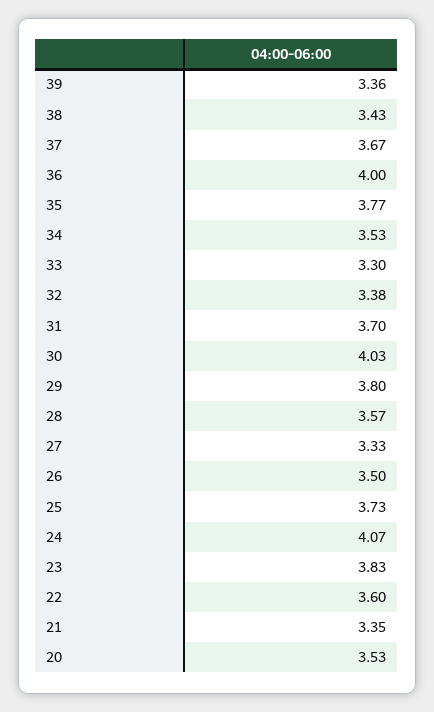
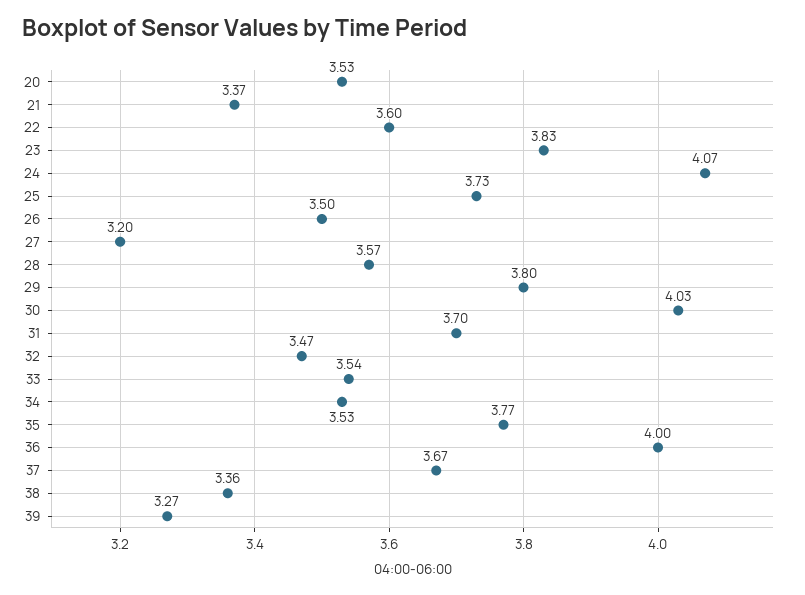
39: 3.36 -> 3.27
38: 3.43 -> 3.36
33: 3.3 -> 3.54
32: 3.38 -> 3.47
27: 3.33 -> 3.2
21: 3.35 -> 3.37

